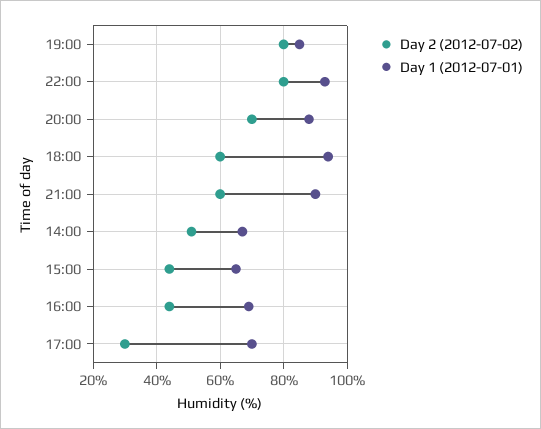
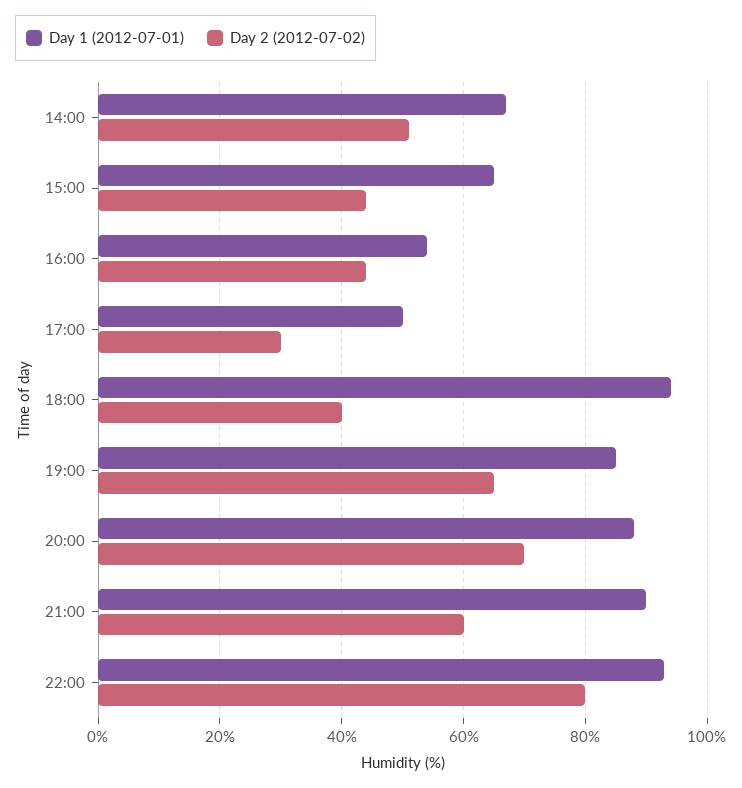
Day 2 (2012-07-02), 19:00: 80 -> 65
Day 2 (2012-07-02), 18:00: 60 -> 40
Day 1 (2012-07-01), 16:00: 70 -> 55
Day 1 (2012-07-01), 17:00: 70 -> 50

